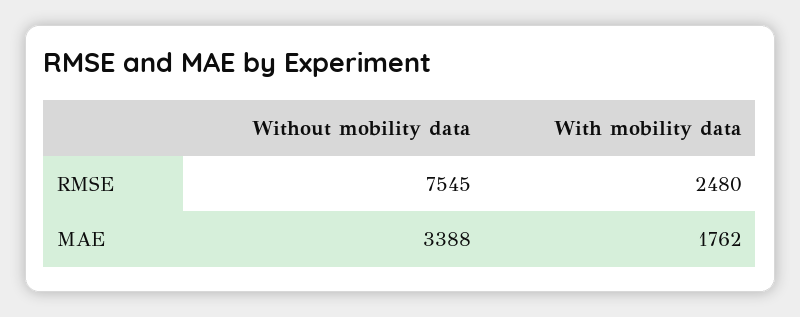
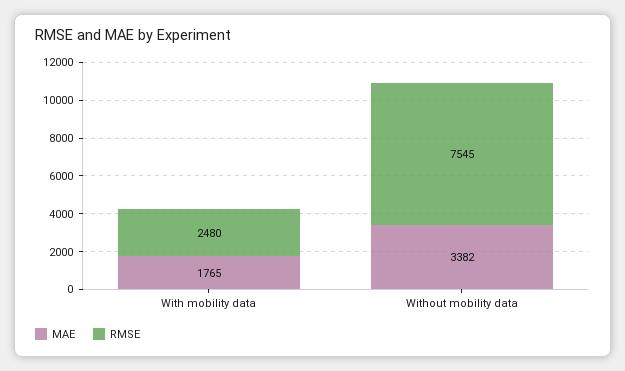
MAE, Without mobility data: 3388 -> 3382
MAE, With mobility data: 1762 -> 1765

